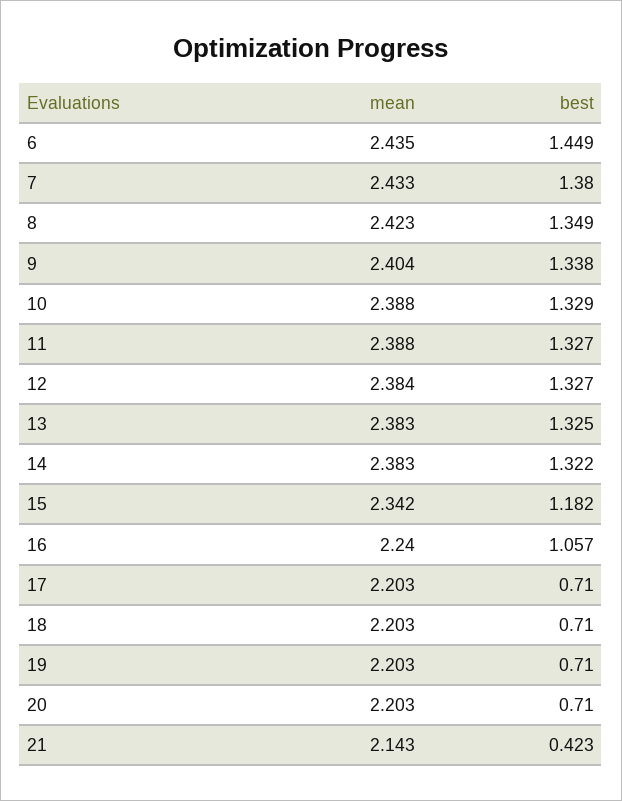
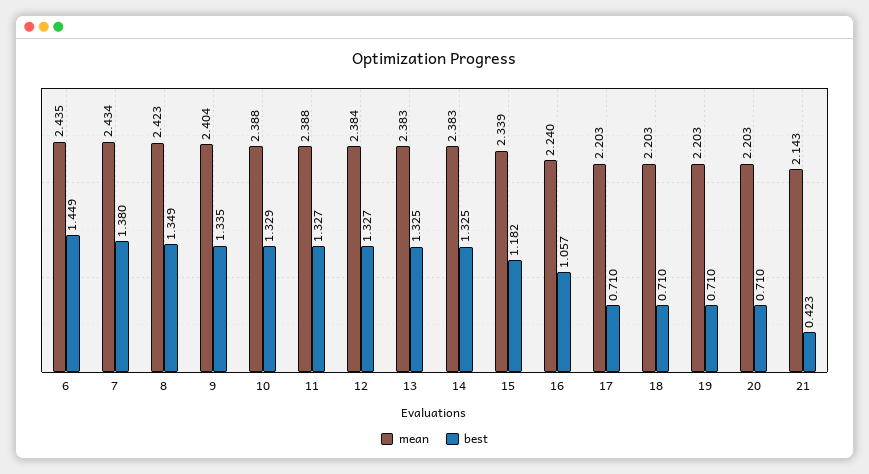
mean, 7: 2.433 -> 2.434
best, 9: 1.338 -> 1.335
best, 14: 1.322 -> 1.325
mean, 15: 2.342 -> 2.339

